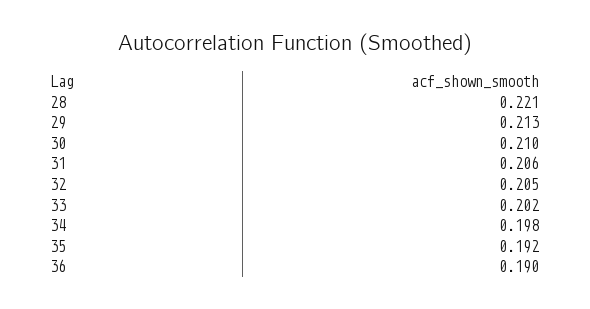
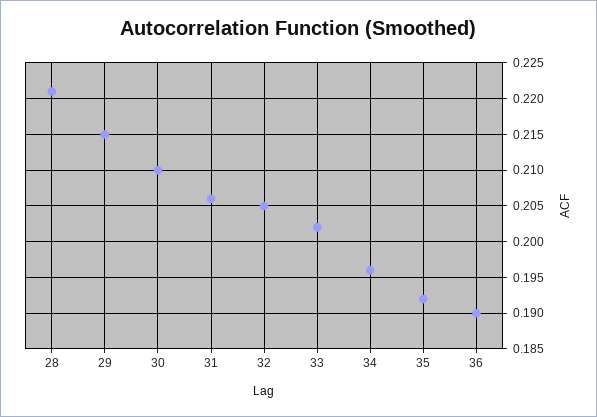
29: 0.213 -> 0.215
34: 0.198 -> 0.196

